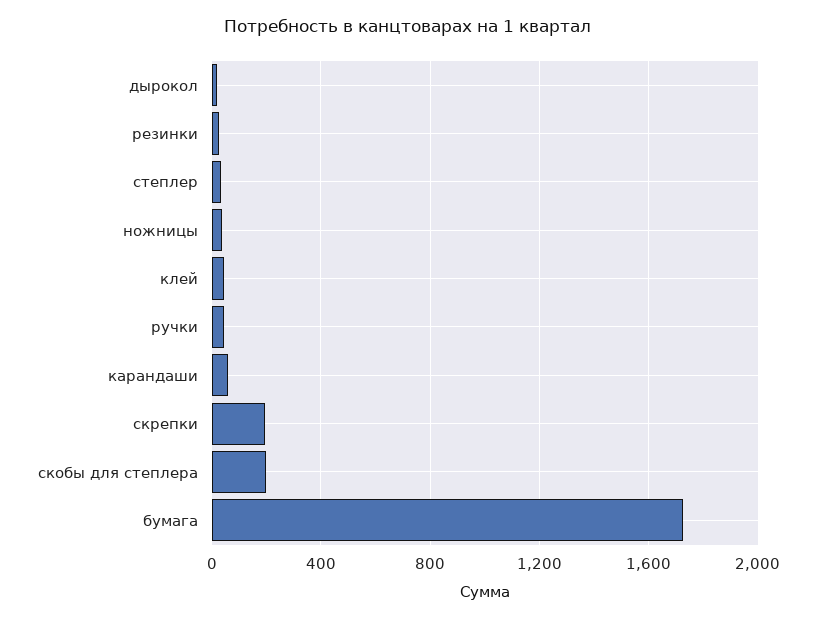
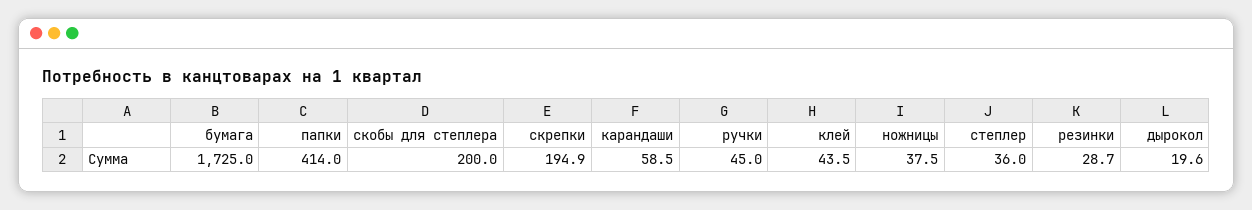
папки: none -> 414

